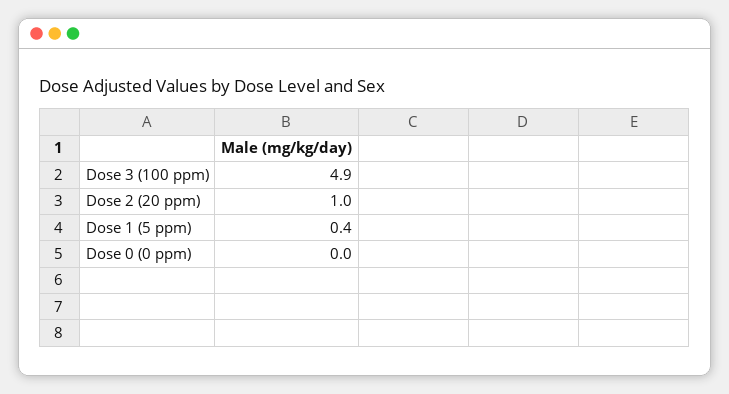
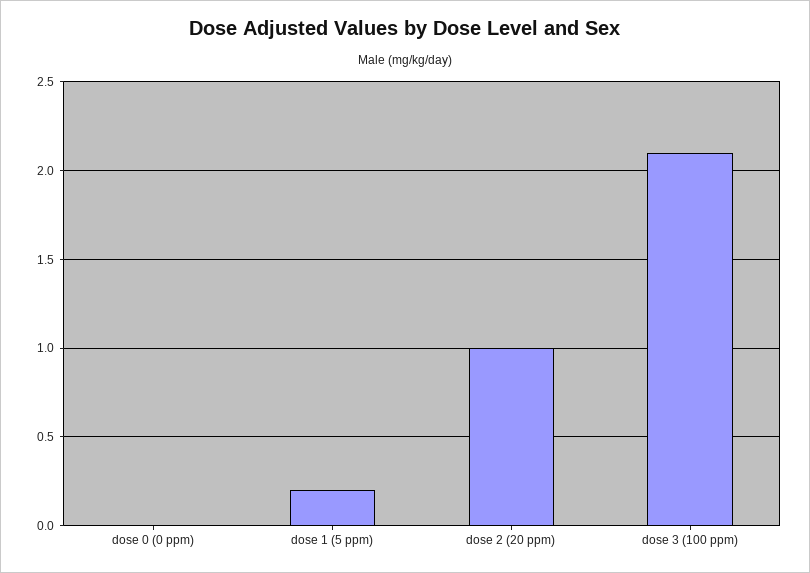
Dose 3 (100 ppm): 4.9 -> 2.1
Dose 1 (5 ppm): 0.4 -> 0.2

